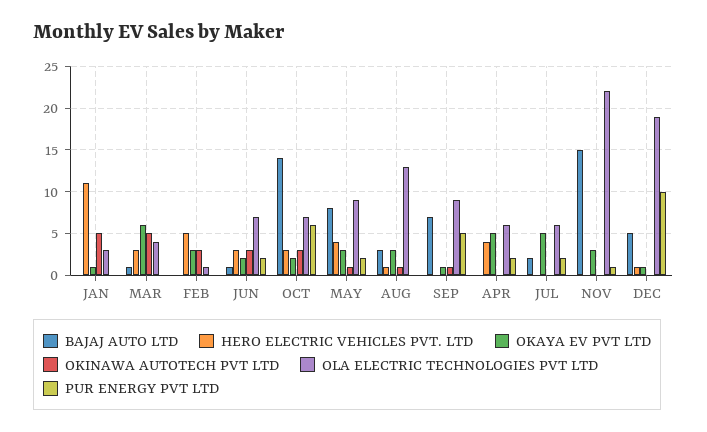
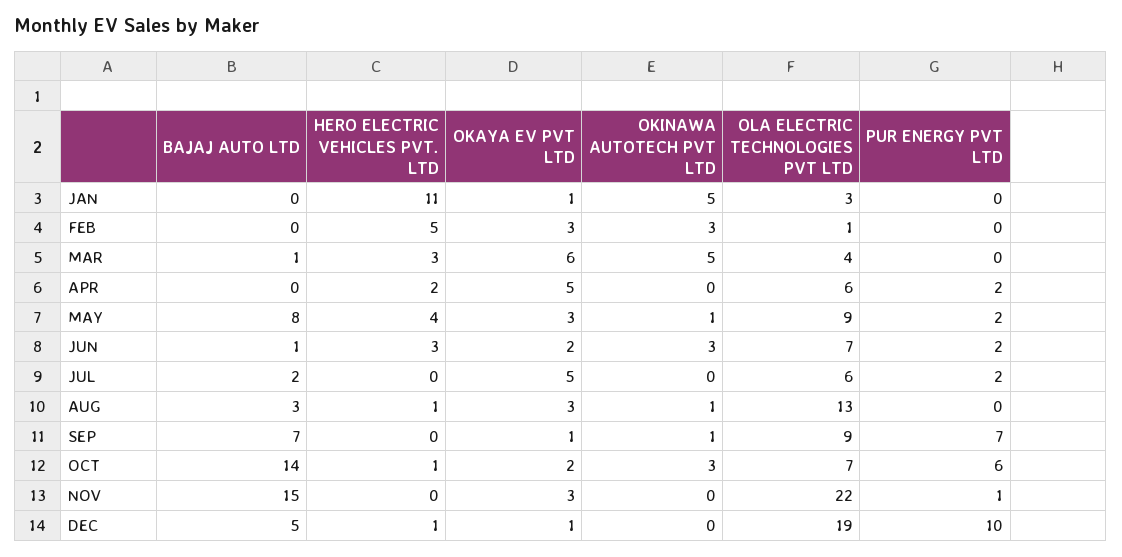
HERO ELECTRIC VEHICLES PVT. LTD, OCT: 3 -> 1
PUR ENERGY PVT LTD, SEP: 5 -> 7
HERO ELECTRIC VEHICLES PVT. LTD, APR: 4 -> 2

